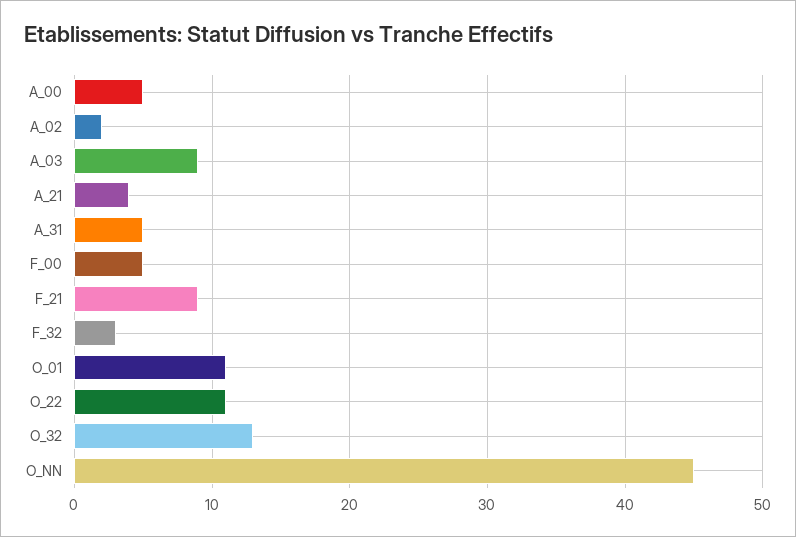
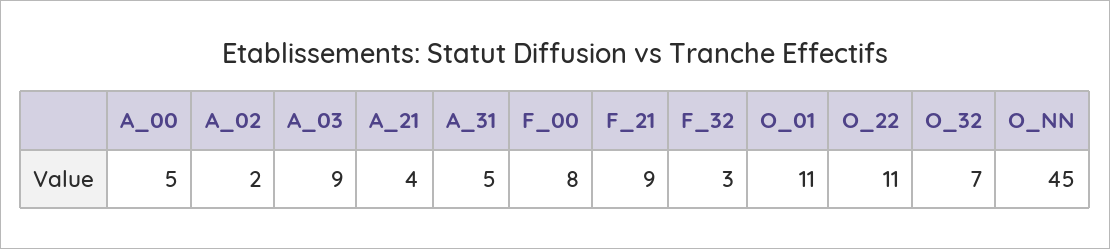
F_00: 5 -> 8
O_32: 13 -> 7

